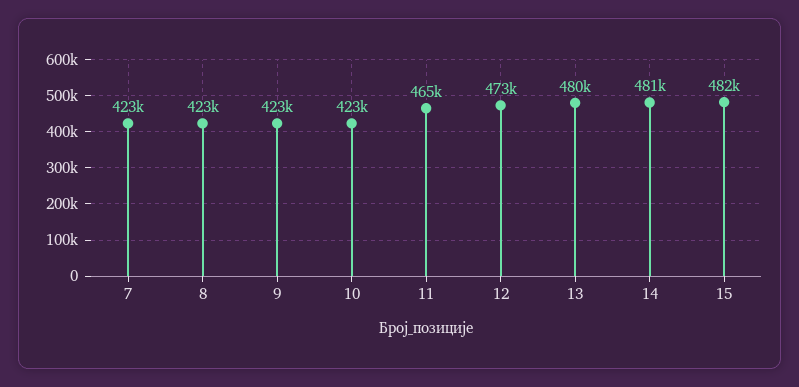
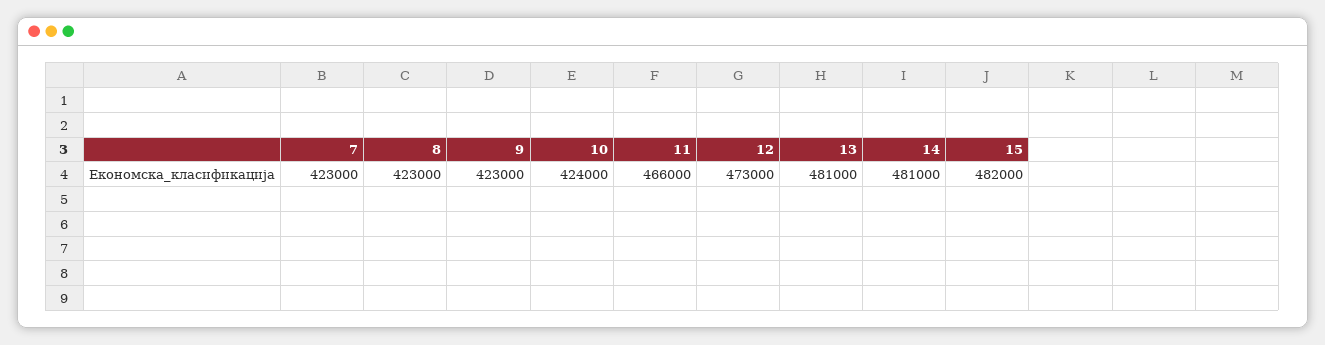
10: 423000 -> 424000
11: 465000 -> 466000
13: 480000 -> 481000

